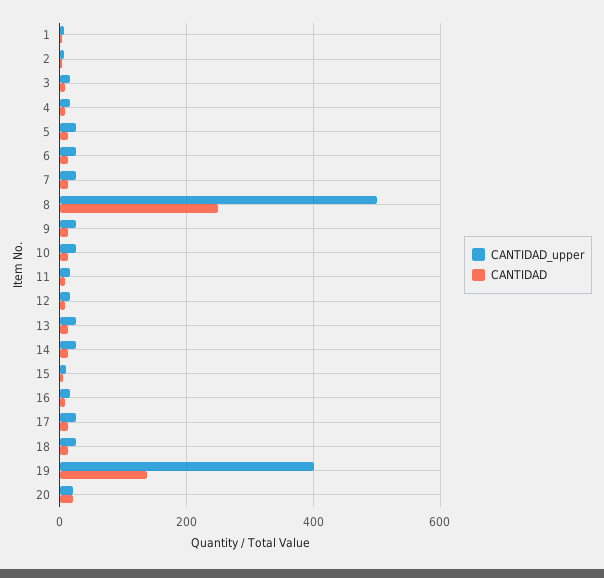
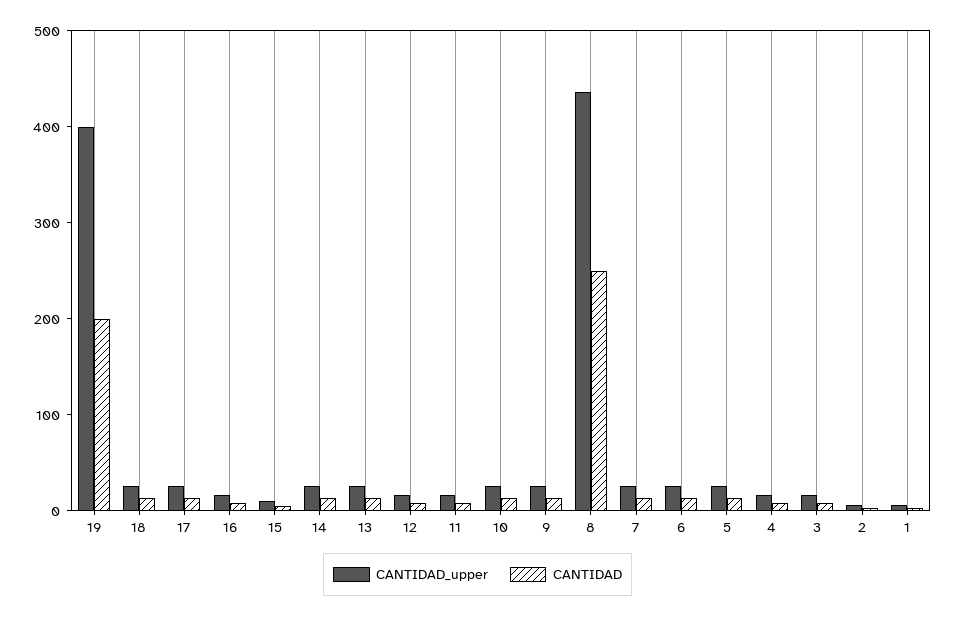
CANTIDAD_upper, 8: 500 -> 440
CANTIDAD, 19: 140 -> 200
CANTIDAD_upper, 20: 20 -> none
CANTIDAD, 20: 20 -> none

